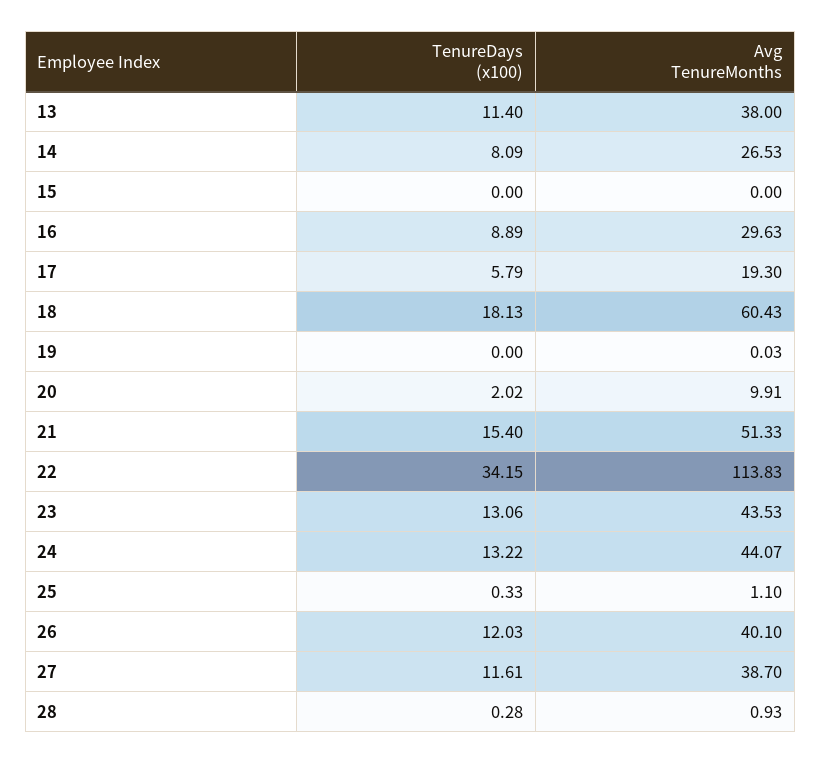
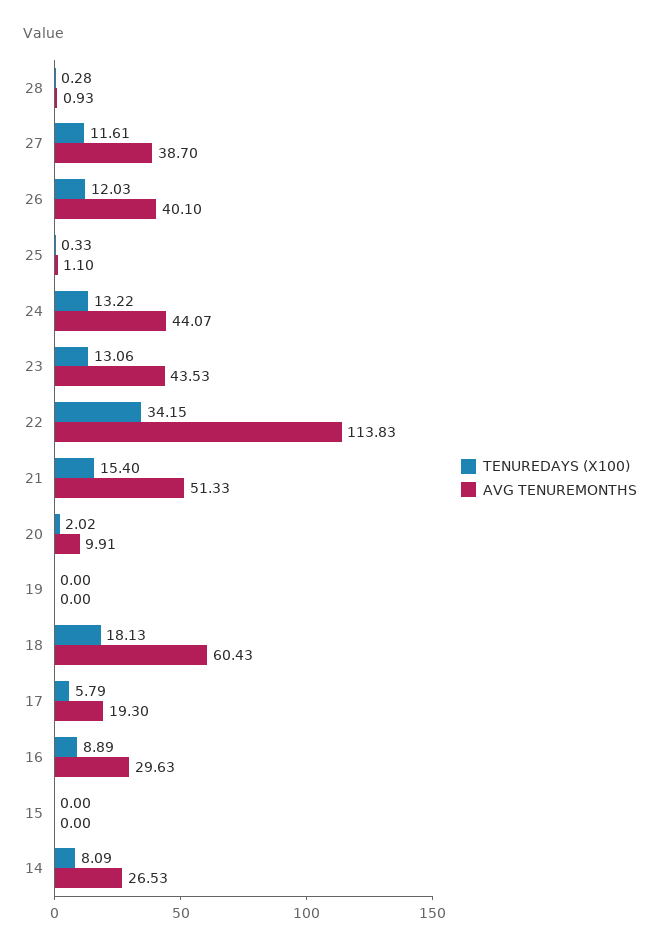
TenureDays (x100), 13: 11.4 -> none
Avg TenureMonths, 13: 38 -> none
Avg TenureMonths, 19: 0.03 -> 0

